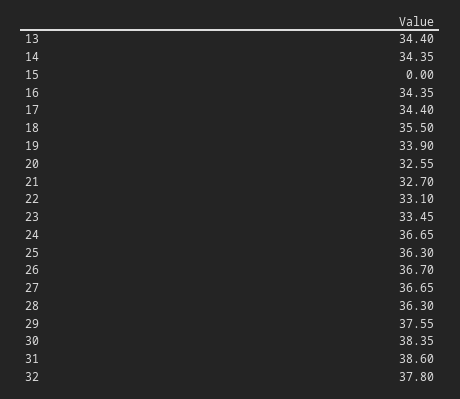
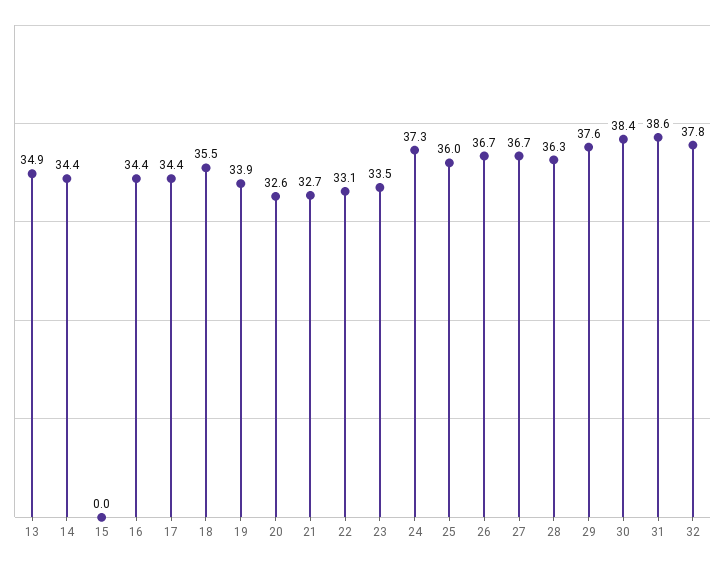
13: 34.4 -> 34.9
24: 36.65 -> 37.3
25: 36.3 -> 36

